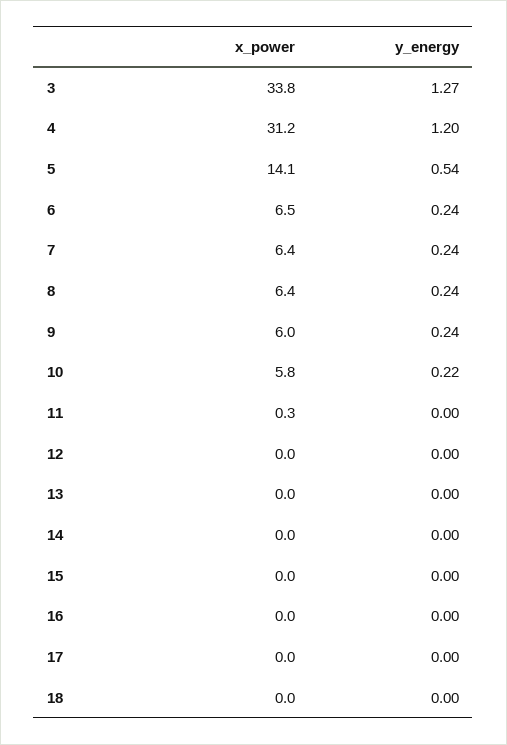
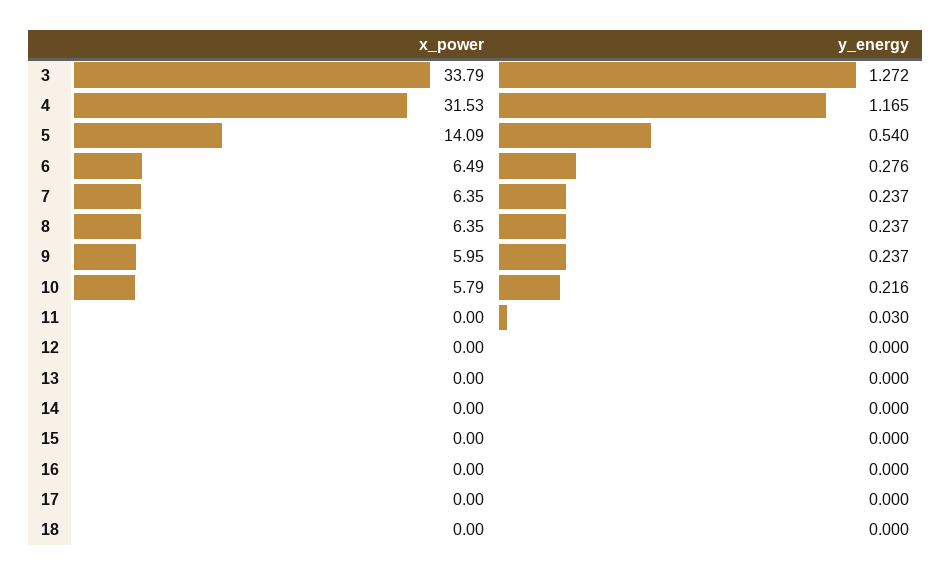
x_power, 4: 31.2 -> 31.53
y_energy, 4: 1.2 -> 1.165
y_energy, 6: 0.24 -> 0.276
x_power, 11: 0.3 -> 0
y_energy, 11: 0 -> 0.03

